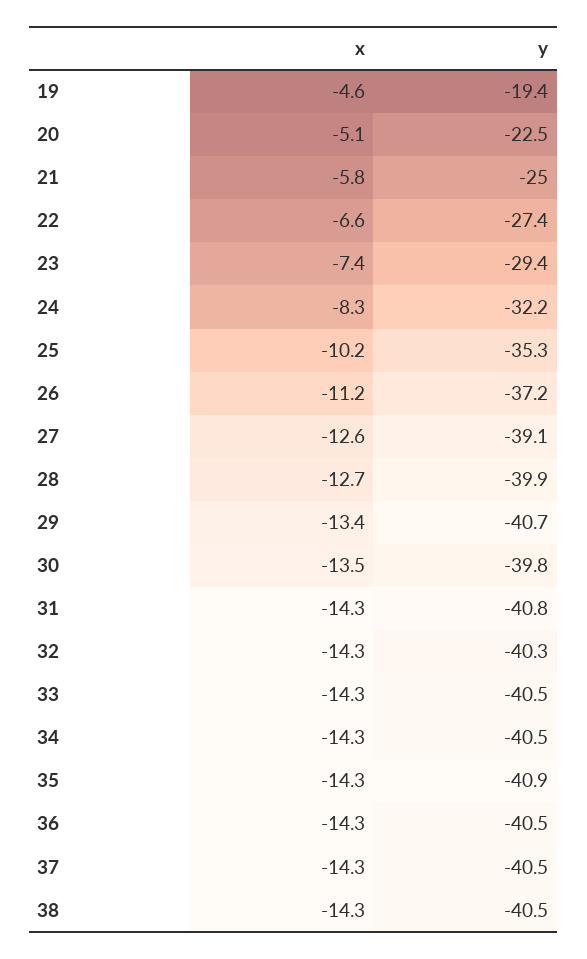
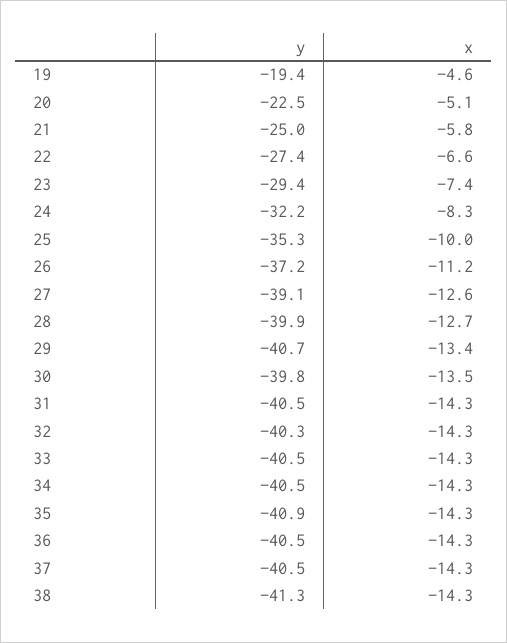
x, 25: -10.2 -> -10
y, 31: -40.8 -> -40.5
y, 38: -40.5 -> -41.3

